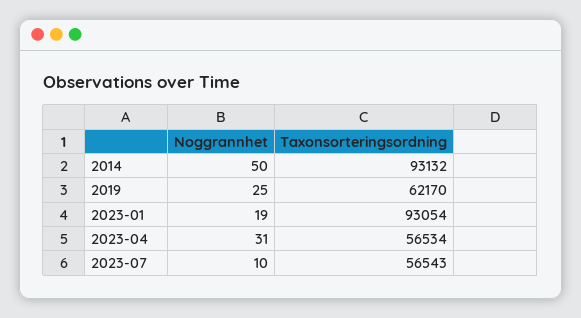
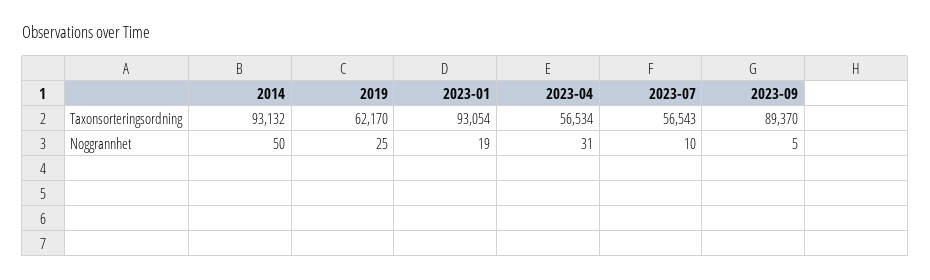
Taxonsorteringsordning, 2023-09: none -> 89370
Noggrannhet, 2023-09: none -> 5

